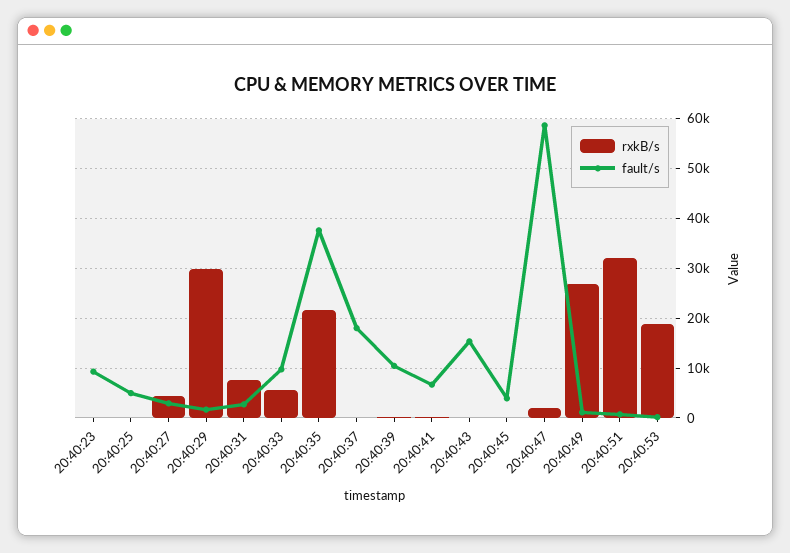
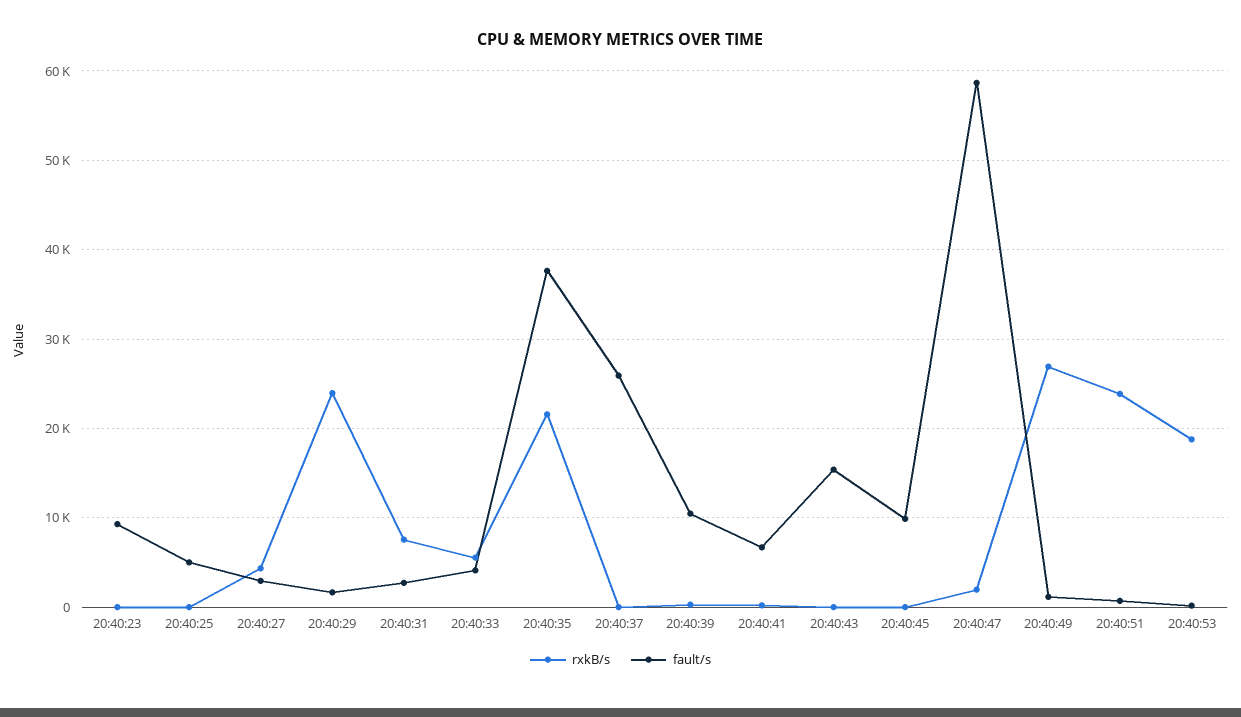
rxkB/s, 20:40:29: 30000 -> 24000
fault/s, 20:40:33: 10000 -> 4000
fault/s, 20:40:37: 18000 -> 26000
fault/s, 20:40:45: 4000 -> 10000
rxkB/s, 20:40:51: 32000 -> 24000

